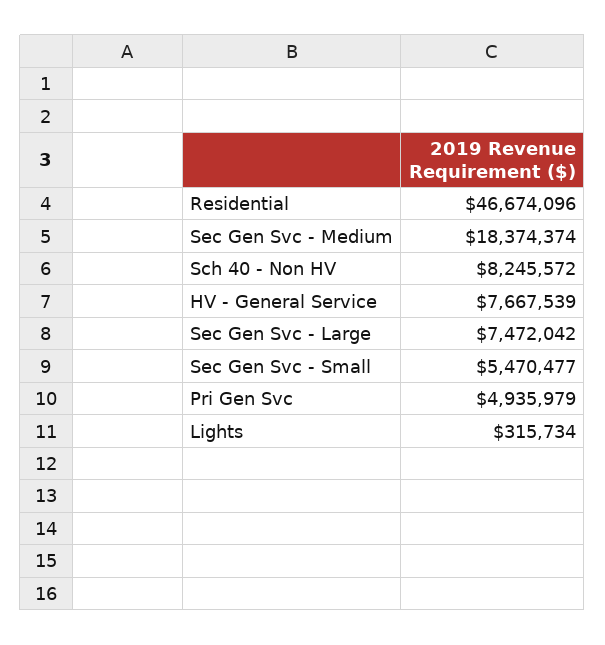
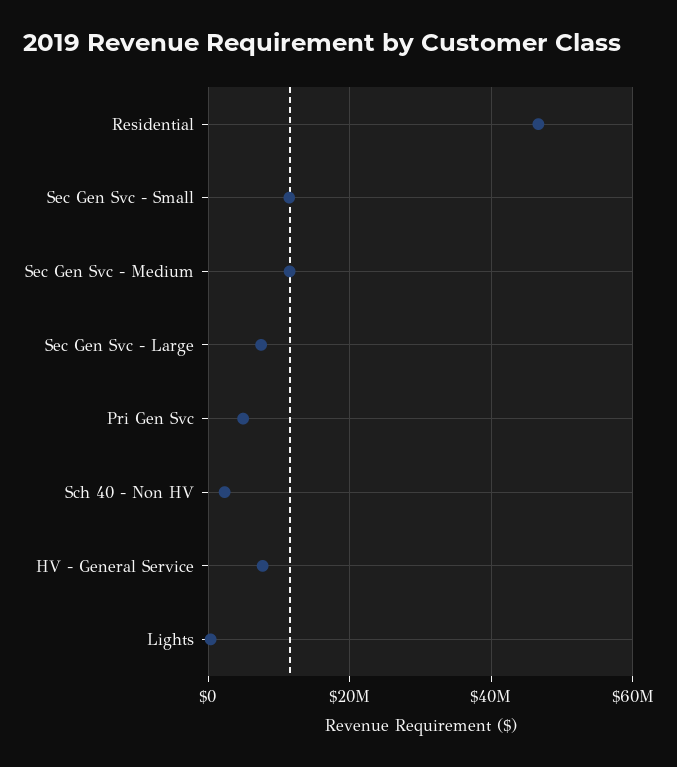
Sec Gen Svc - Medium: 18374374 -> 12000000
Sch 40 - Non HV: 8245572 -> 2000000
Sec Gen Svc - Small: 5470477 -> 12000000

